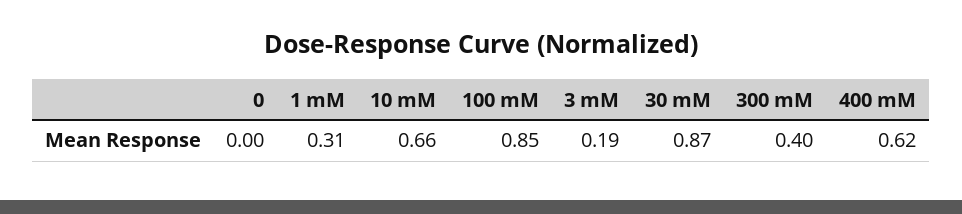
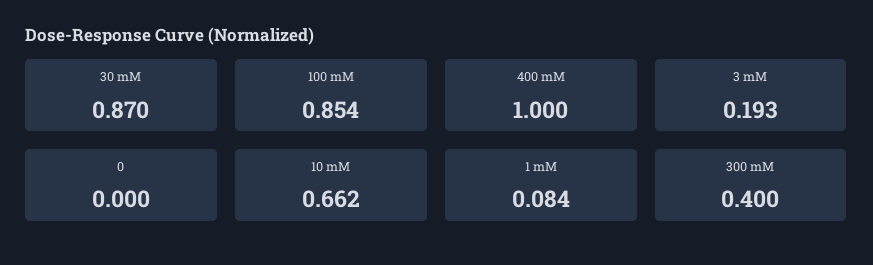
1 mM: 0.31 -> 0.084
400 mM: 0.62 -> 1

